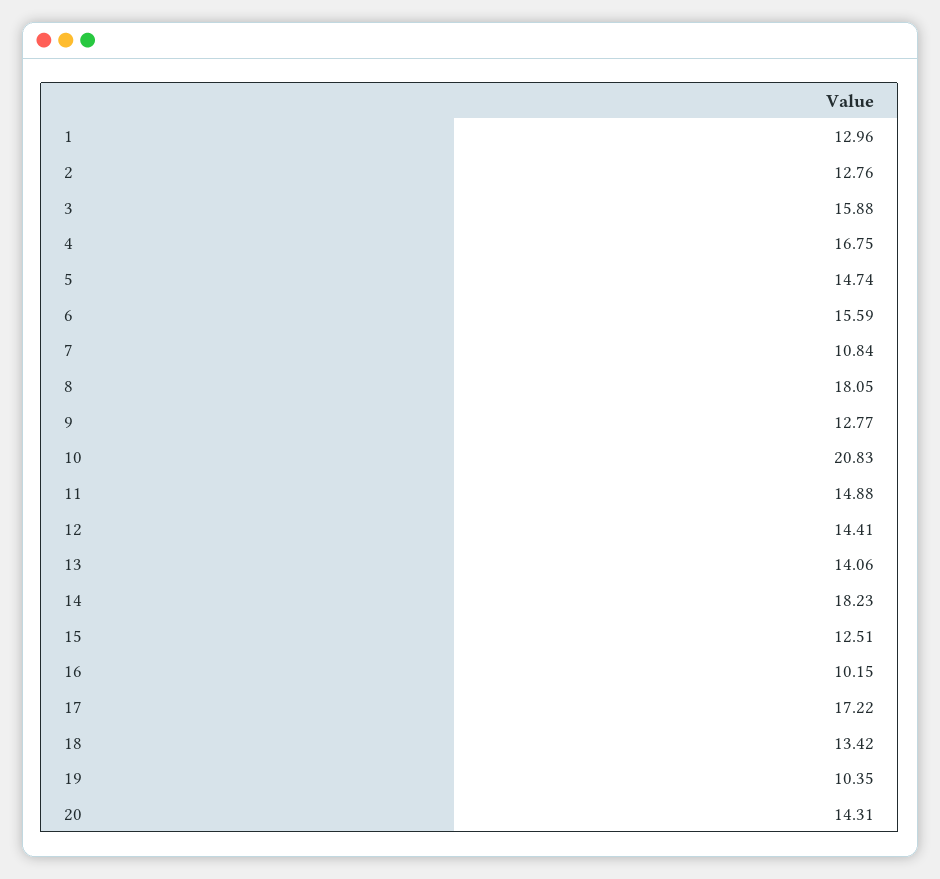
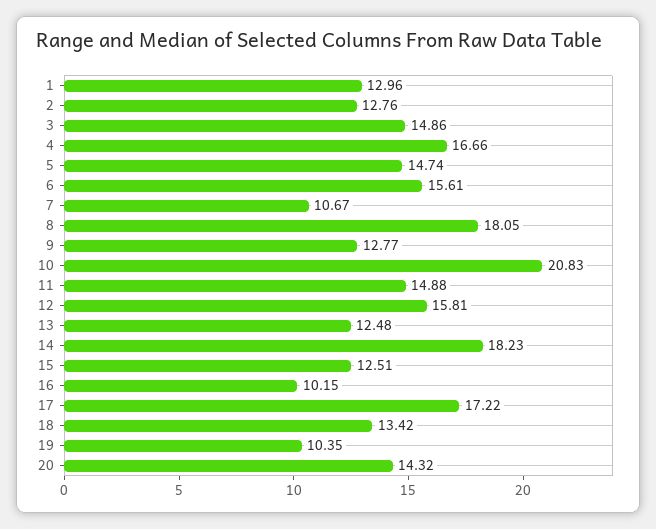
3: 15.88 -> 14.86
4: 16.75 -> 16.66
6: 15.59 -> 15.61
7: 10.84 -> 10.67
12: 14.41 -> 15.81
13: 14.06 -> 12.48
20: 14.31 -> 14.32

